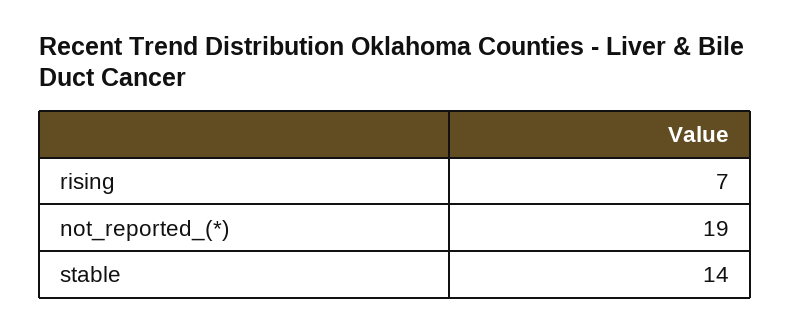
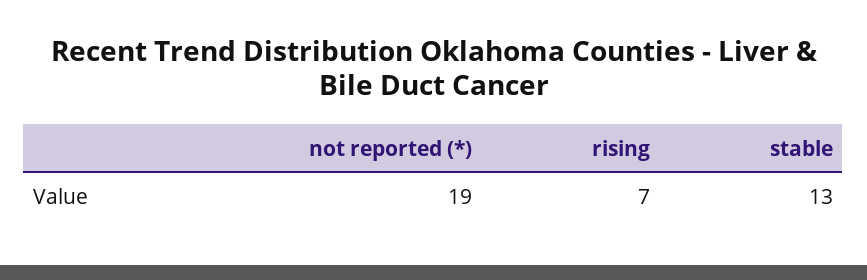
stable: 14 -> 13

